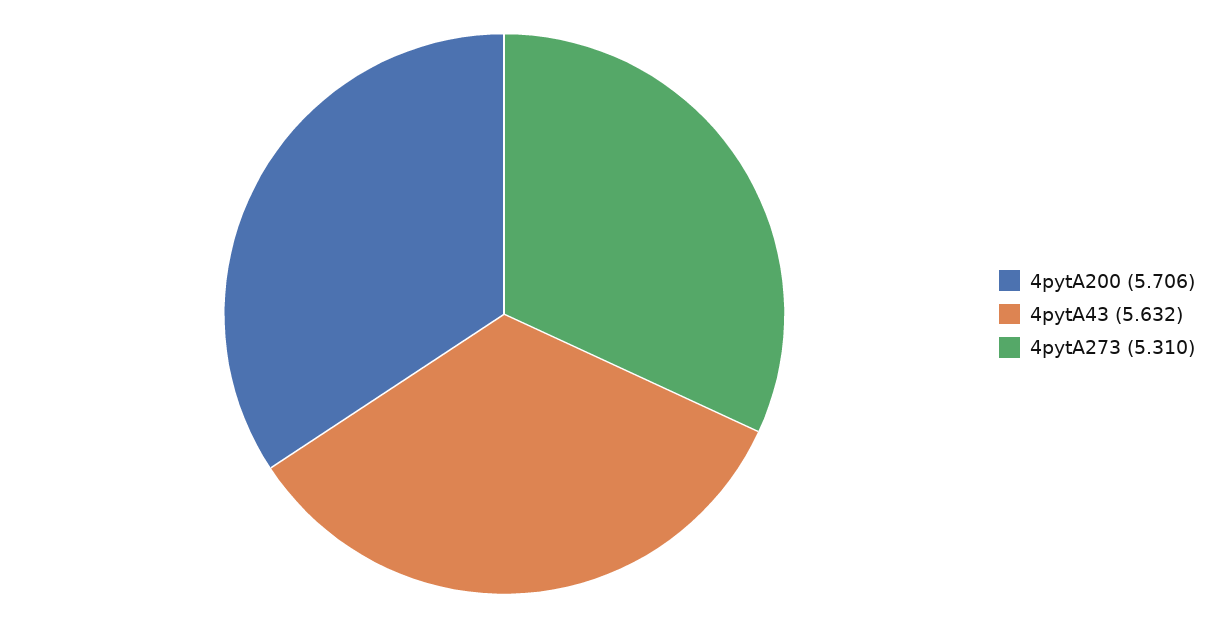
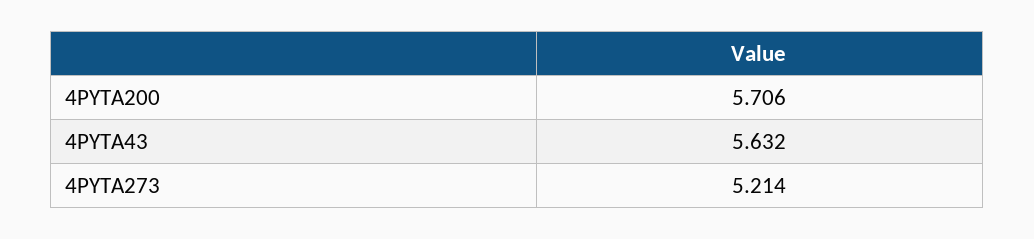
4pytA273: 5.31 -> 5.214

